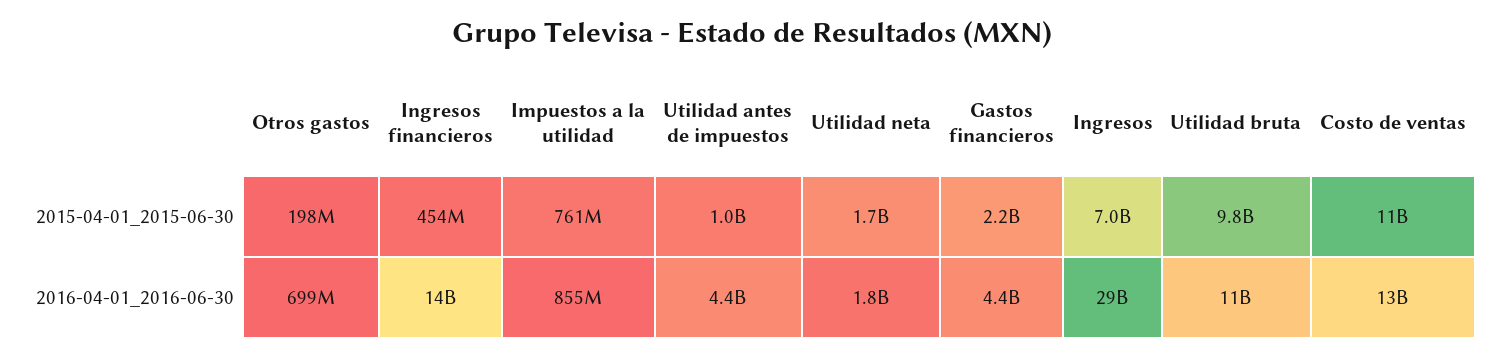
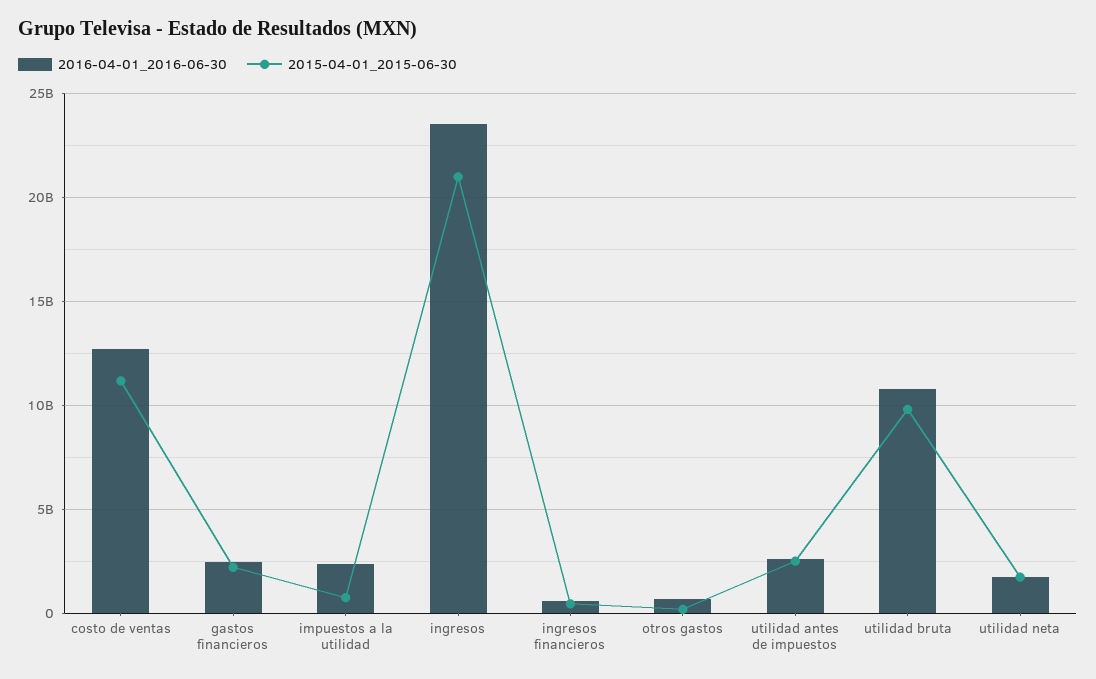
2015-04-01_2015-06-30, Utilidad antes de impuestos: 1000000000 -> 2500000000
2015-04-01_2015-06-30, Ingresos: 7000000000 -> 21000000000
2016-04-01_2016-06-30, Ingresos financieros: 14000000000 -> 500000000
2016-04-01_2016-06-30, Impuestos a la utilidad: 855000000 -> 2500000000
2016-04-01_2016-06-30, Utilidad antes de impuestos: 4400000000 -> 2500000000
2016-04-01_2016-06-30, Gastos financieros: 4400000000 -> 2500000000
2016-04-01_2016-06-30, Ingresos: 29000000000 -> 23500000000

